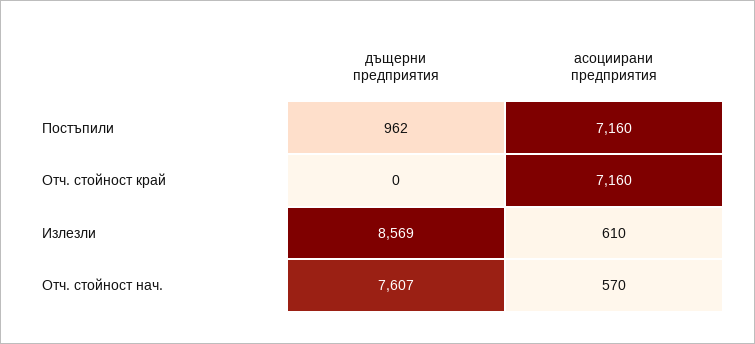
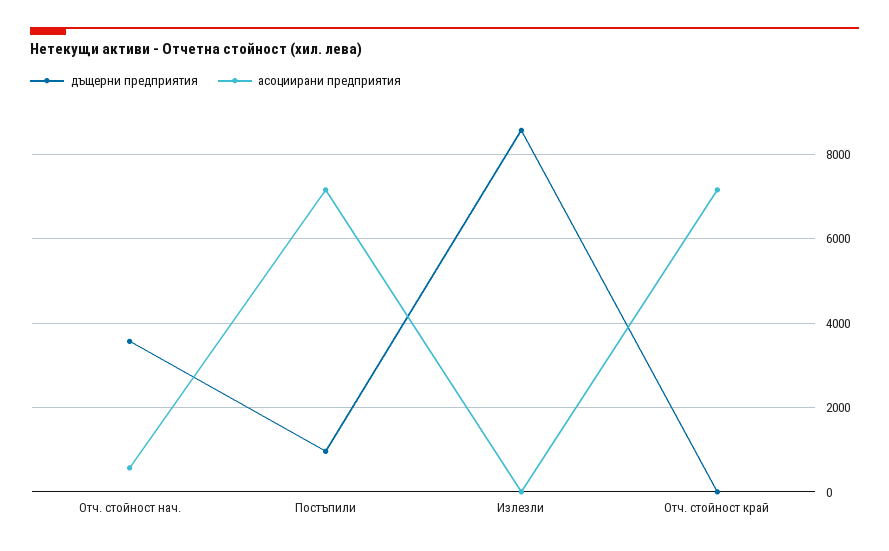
асоциирани предприятия, Излезли: 610 -> 0
дъщерни предприятия, Отч. стойност нач.: 7607 -> 3600

